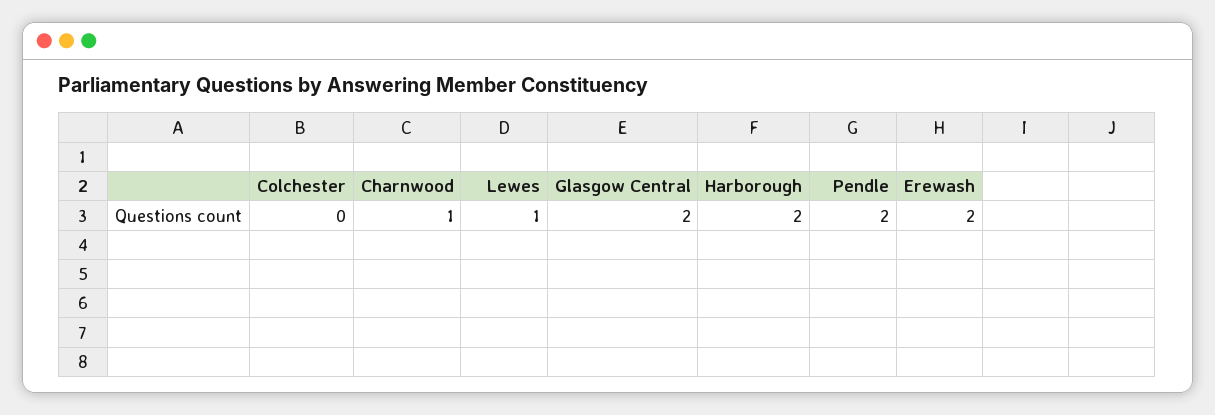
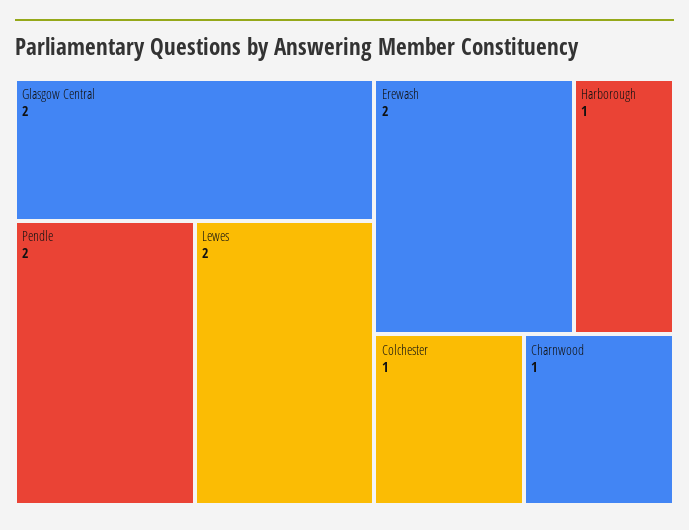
Colchester: 0 -> 1
Lewes: 1 -> 2
Harborough: 2 -> 1

